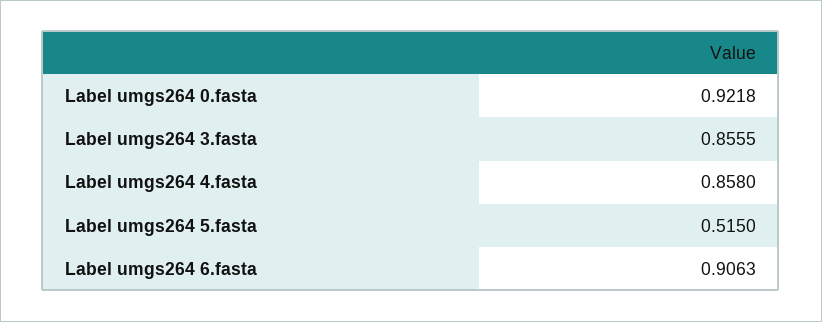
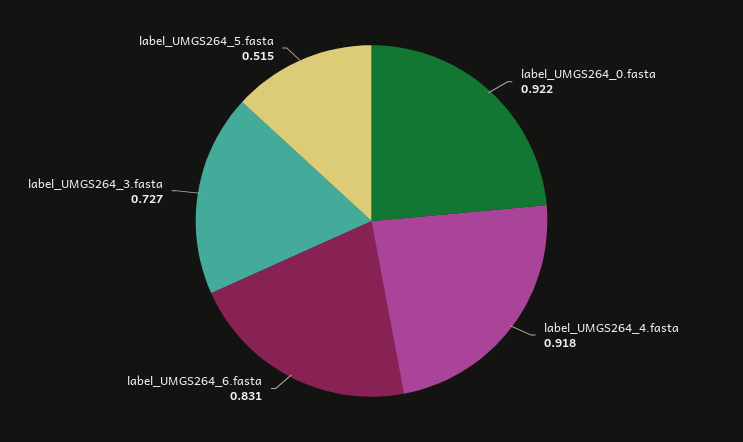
Label umgs264 3.fasta: 0.8555 -> 0.727
Label umgs264 4.fasta: 0.858 -> 0.918
Label umgs264 6.fasta: 0.9063 -> 0.831

